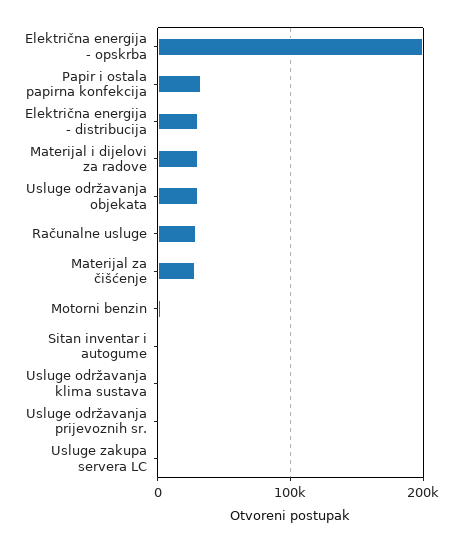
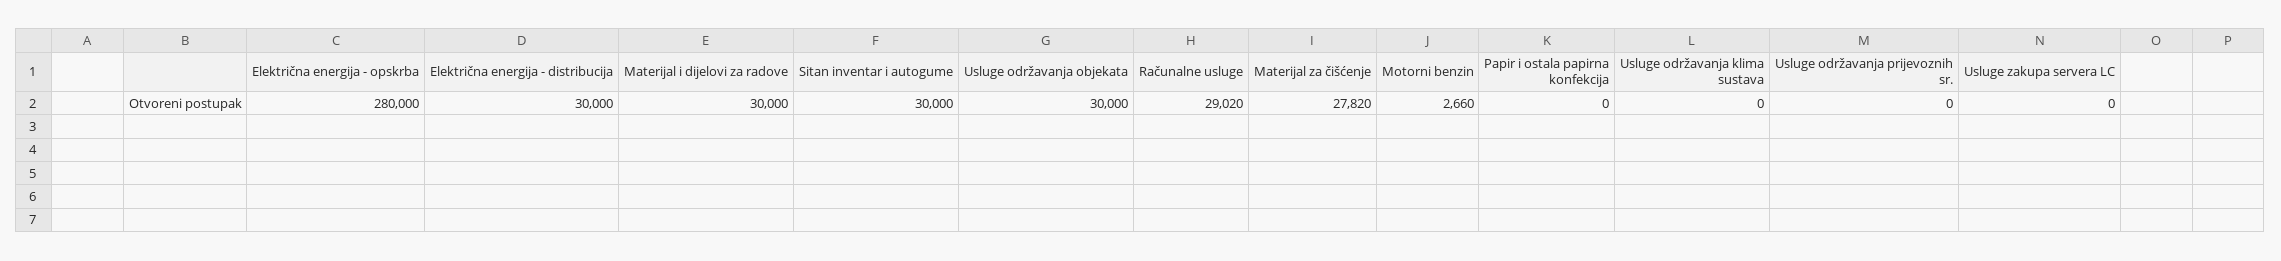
Električna energija - opskrba: 200000 -> 280000
Papir i ostala papirna konfekcija: 30000 -> 0
Sitan inventar i autogume: 0 -> 30000

